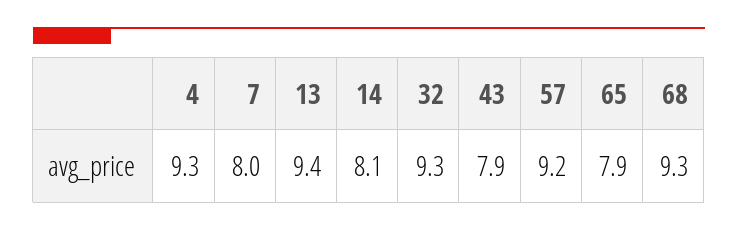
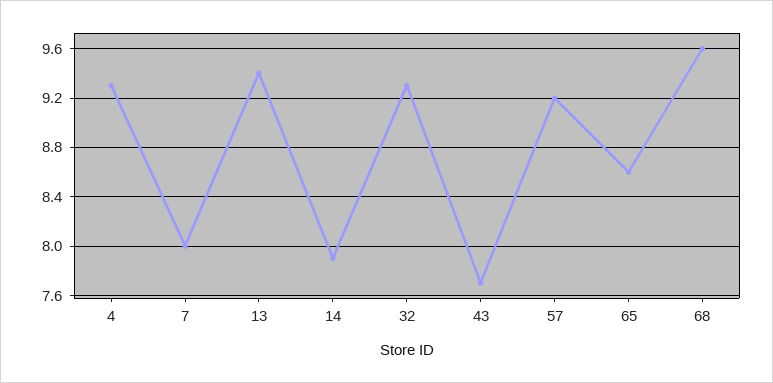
14: 8.1 -> 7.9
43: 7.9 -> 7.7
65: 7.9 -> 8.6
68: 9.3 -> 9.6

